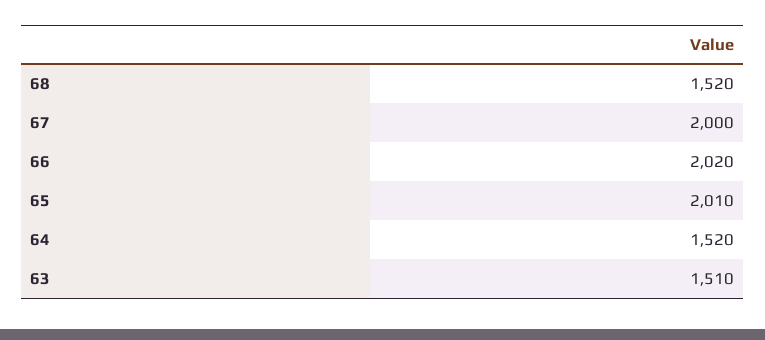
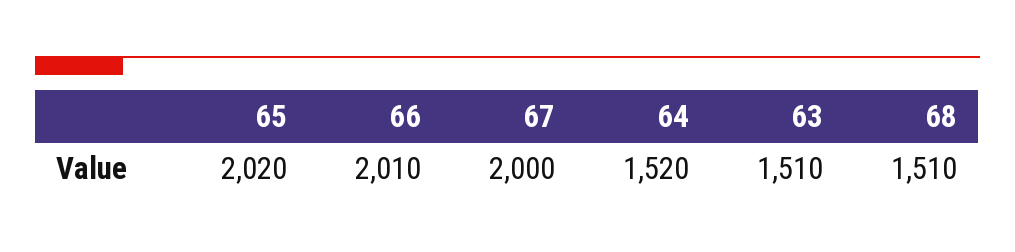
68: 1520 -> 1510
66: 2020 -> 2010
65: 2010 -> 2020

